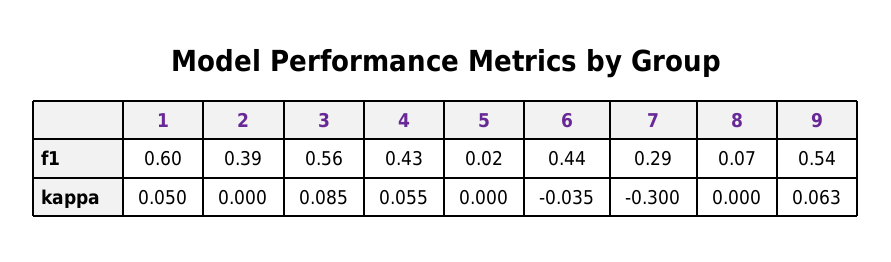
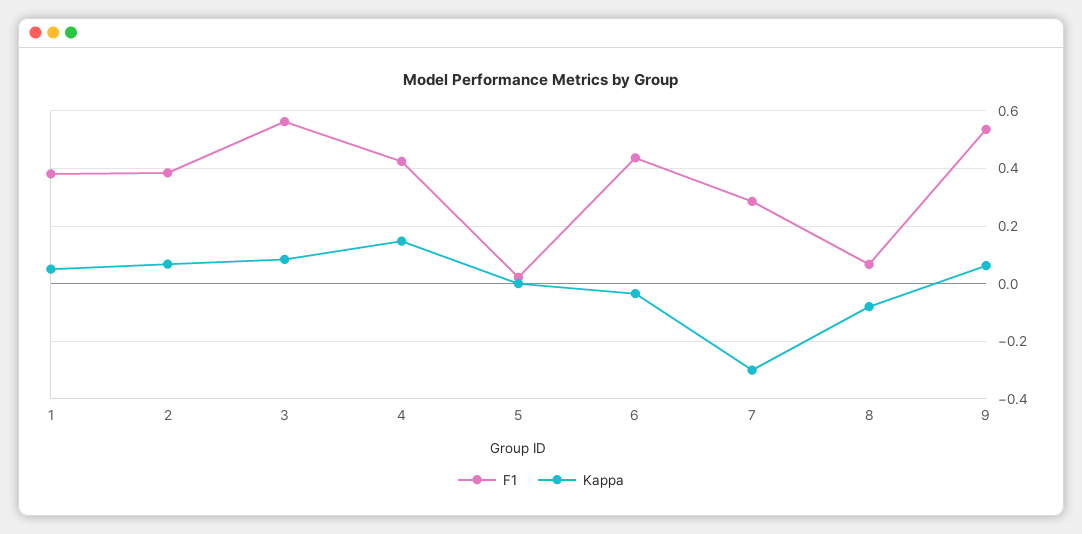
f1, 1: 0.6 -> 0.375
kappa, 2: 0 -> 0.075
kappa, 4: 0.055 -> 0.15
kappa, 8: 0 -> -0.075

